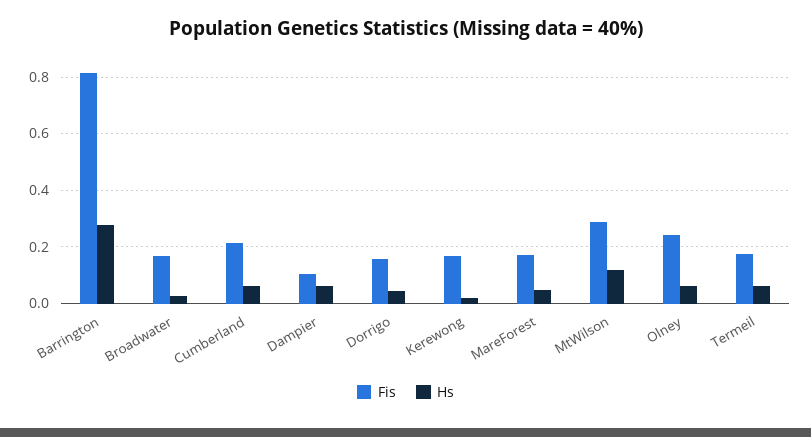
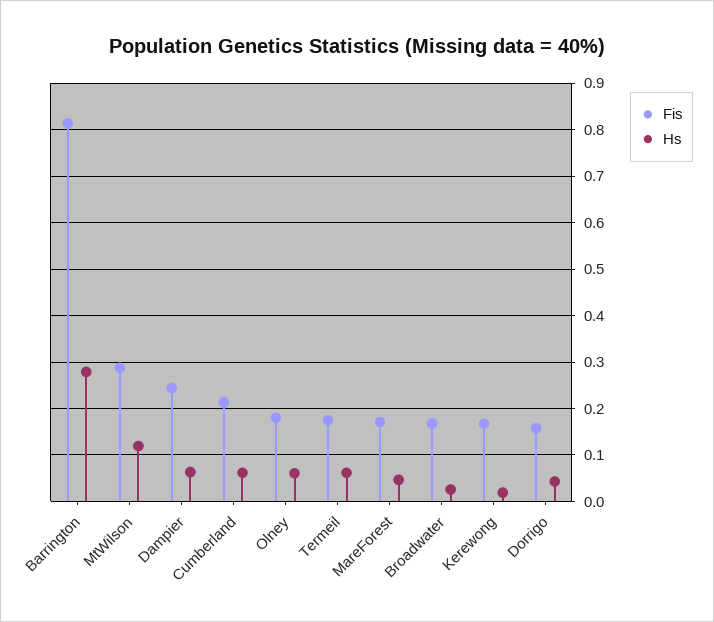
Fis, Dampier: 0.1 -> 0.24
Fis, Olney: 0.25 -> 0.18

